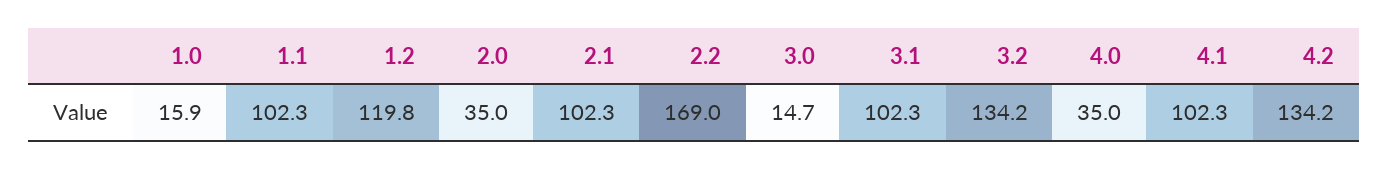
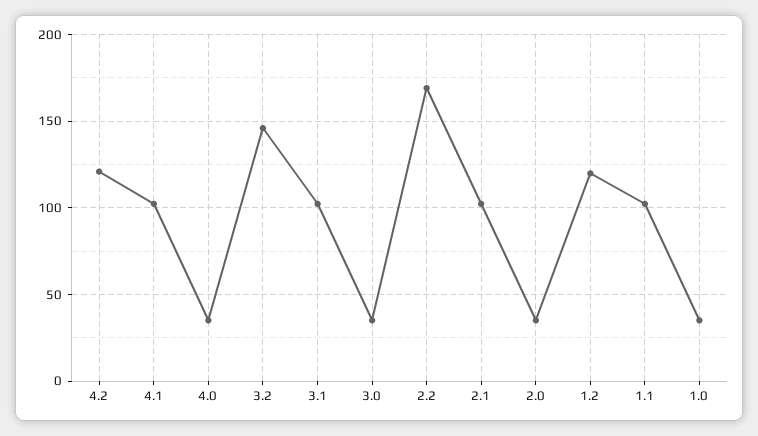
1.0: 15.9 -> 35
3.0: 14.7 -> 35
3.2: 134.2 -> 145
4.2: 134.2 -> 120

